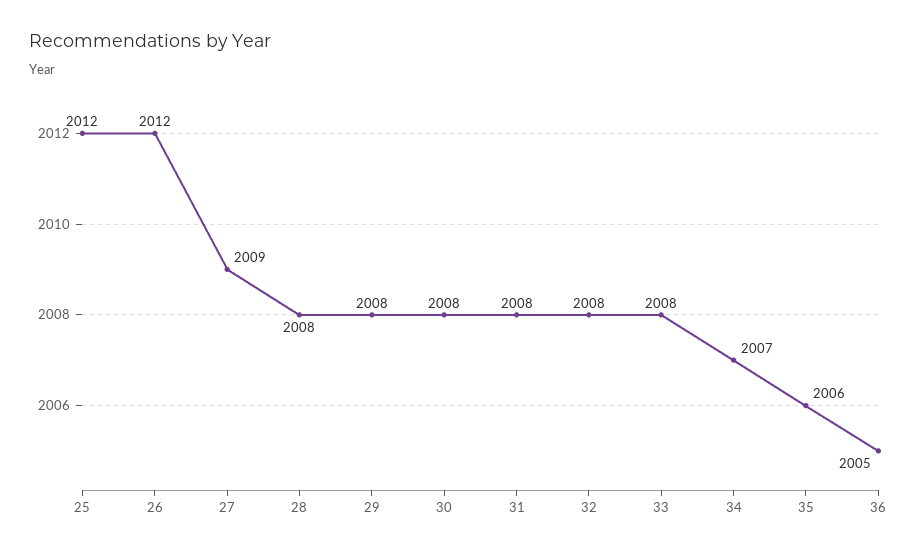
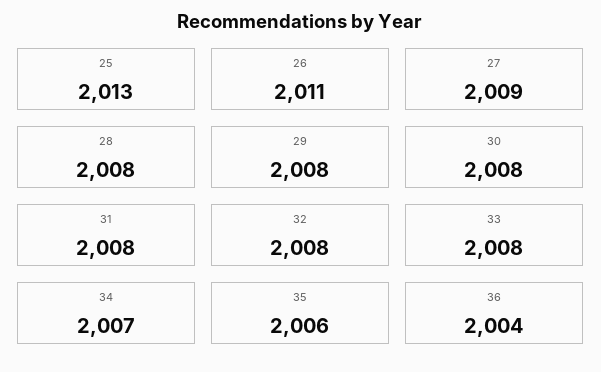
25: 2012 -> 2013
26: 2012 -> 2011
36: 2005 -> 2004

